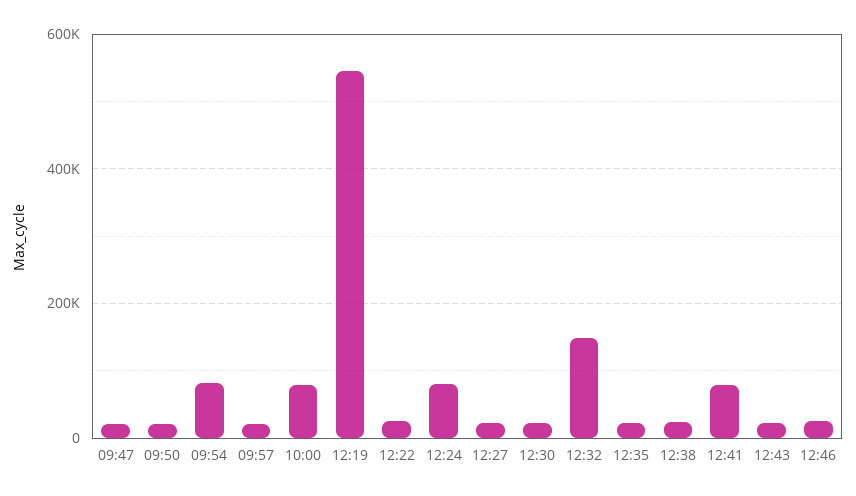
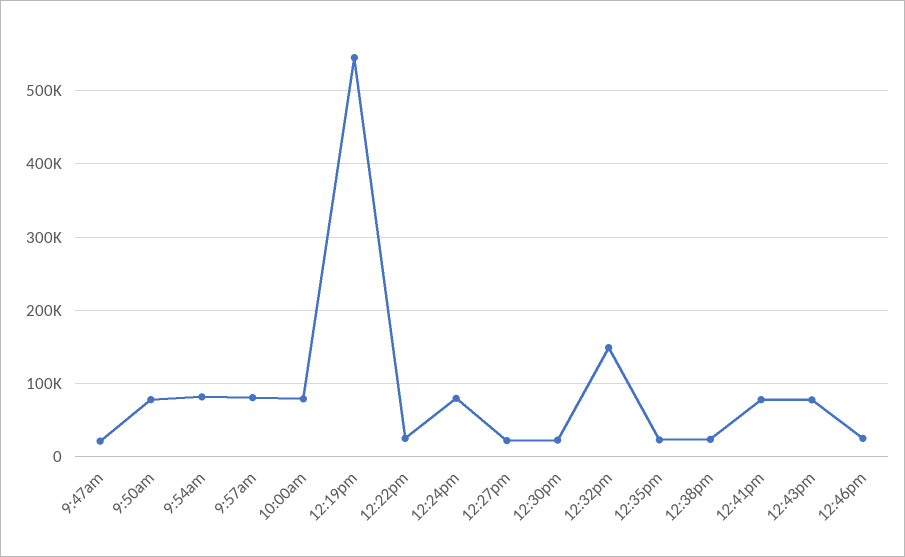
09:50: 20000 -> 80000
09:57: 20000 -> 80000
12:43: 20000 -> 80000

